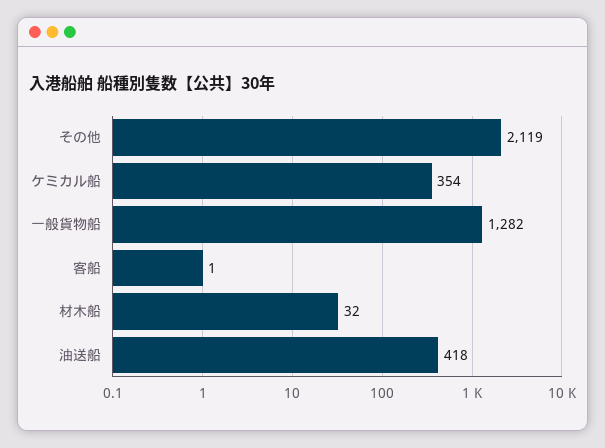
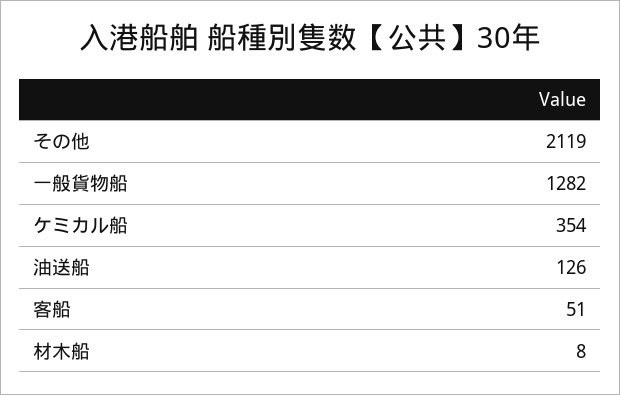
客船: 1 -> 51
材木船: 32 -> 8
油送船: 418 -> 126

